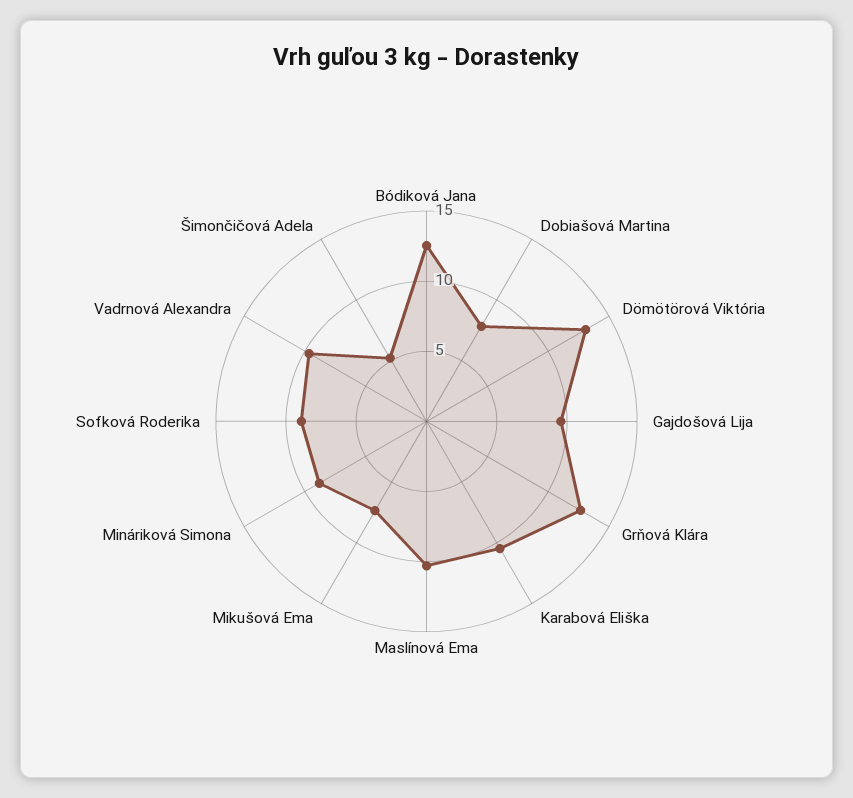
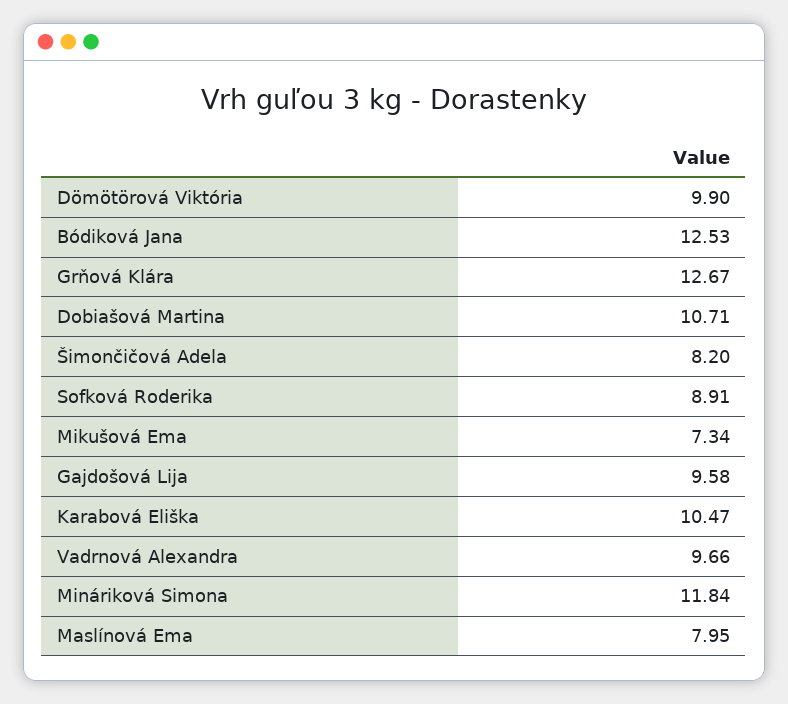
Dobiašová Martina: 8 -> 10.71
Dömötörová Viktória: 13 -> 9.9
Maslínová Ema: 10 -> 7.95
Mináriková Simona: 9 -> 11.84
Šimončičová Adela: 5 -> 8.2

